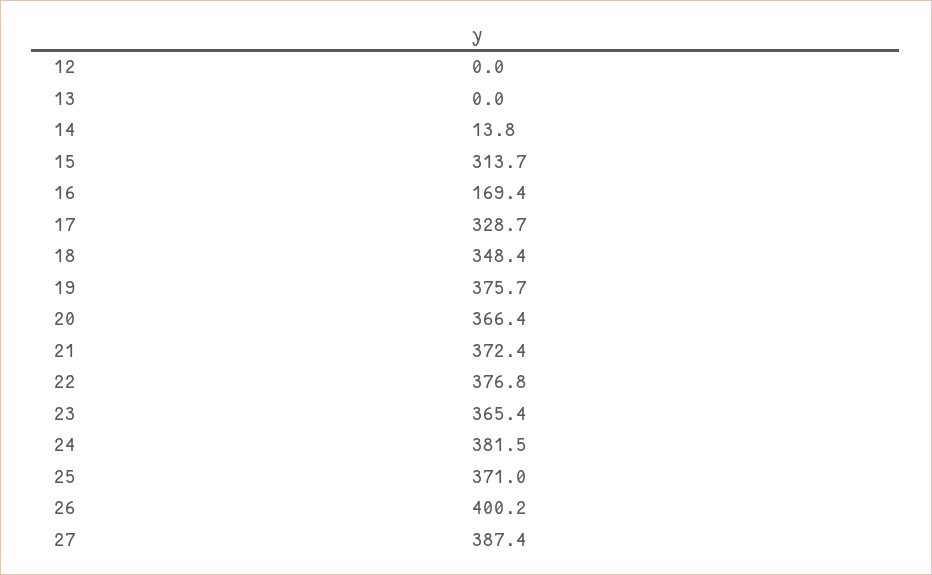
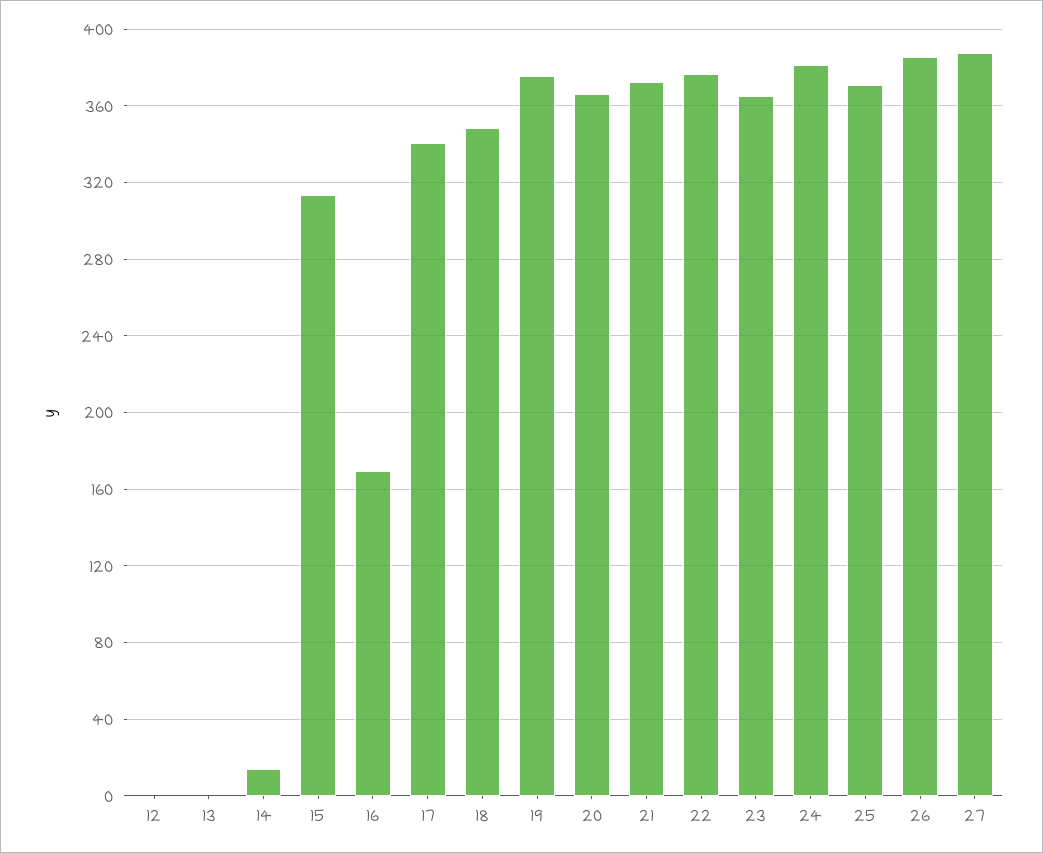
17: 328.7 -> 340
26: 400.2 -> 385

